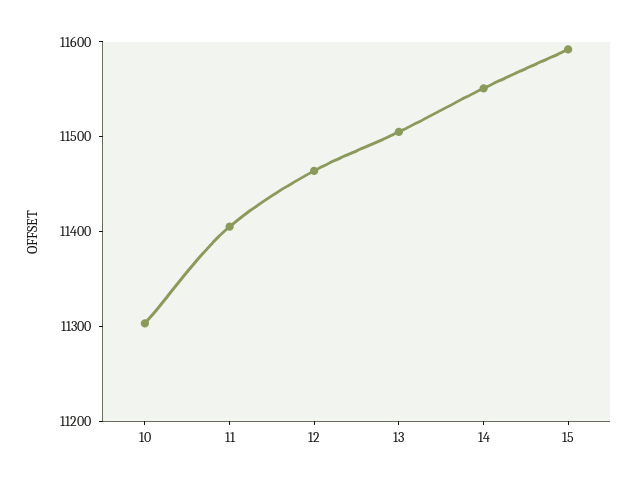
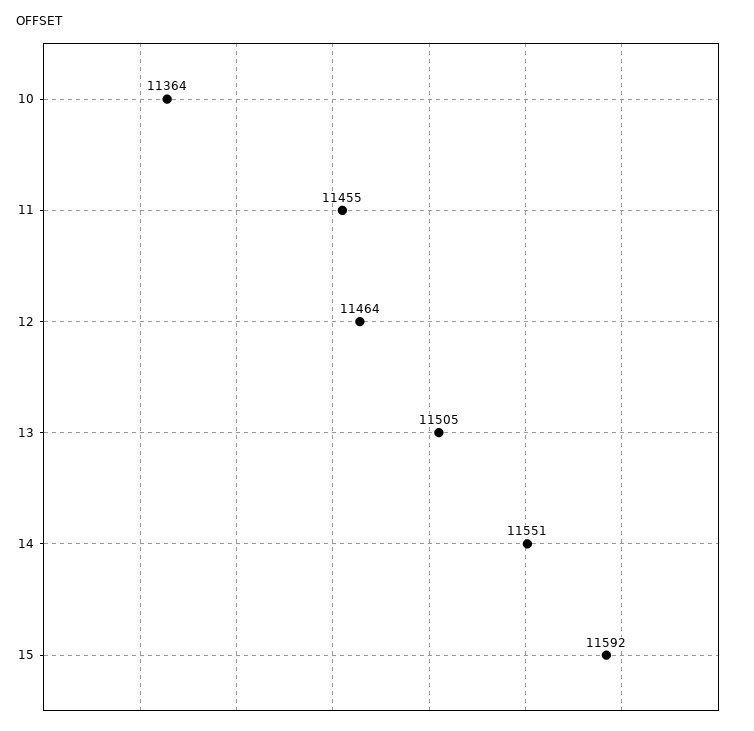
10: 11300 -> 11364
11: 11400 -> 11455

